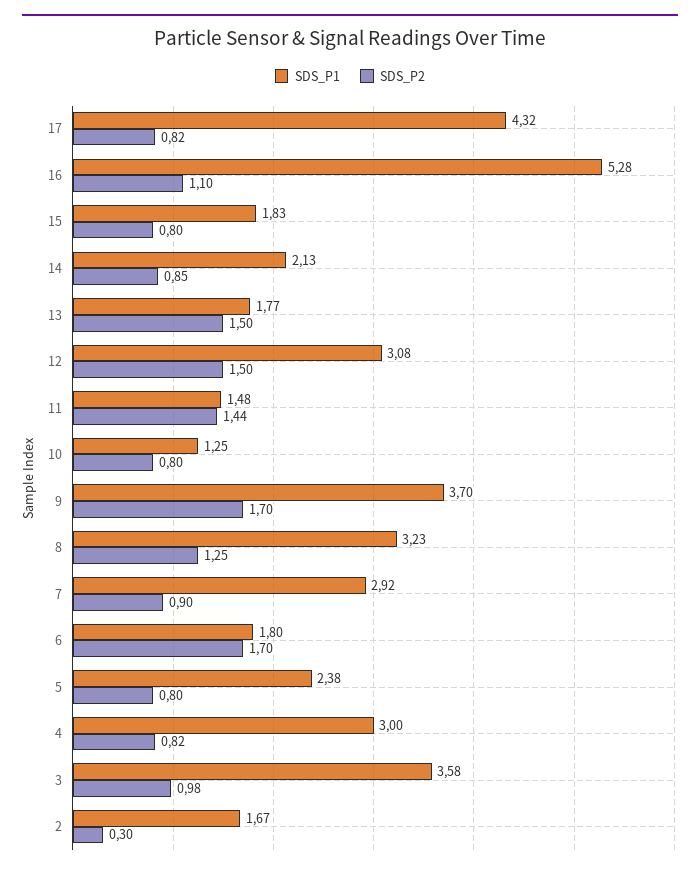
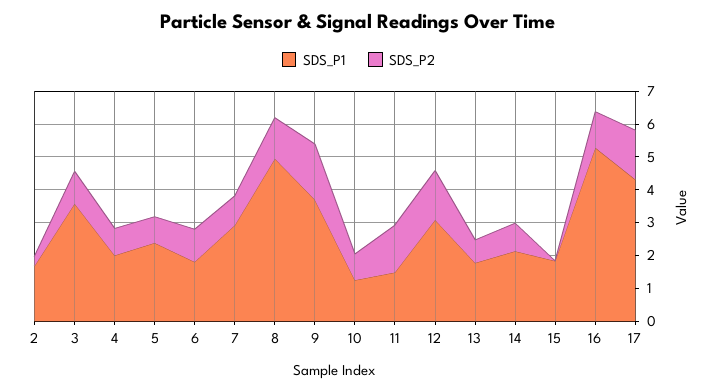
SDS_P2, 17: 0.82 -> 1.5
SDS_P2, 15: 0.8 -> 0
SDS_P2, 13: 1.5 -> 0.75
SDS_P1, 8: 3.23 -> 5
SDS_P2, 6: 1.7 -> 1
SDS_P1, 4: 3 -> 2

